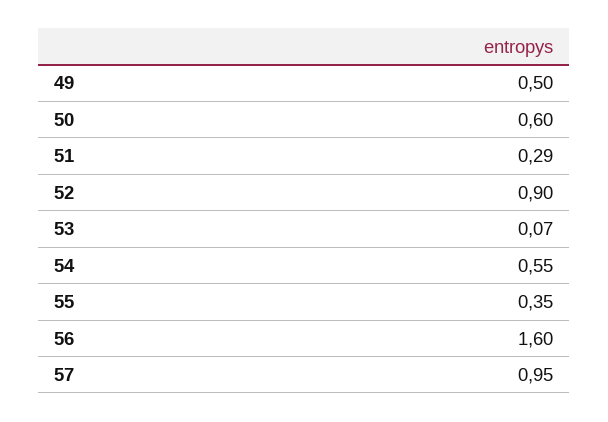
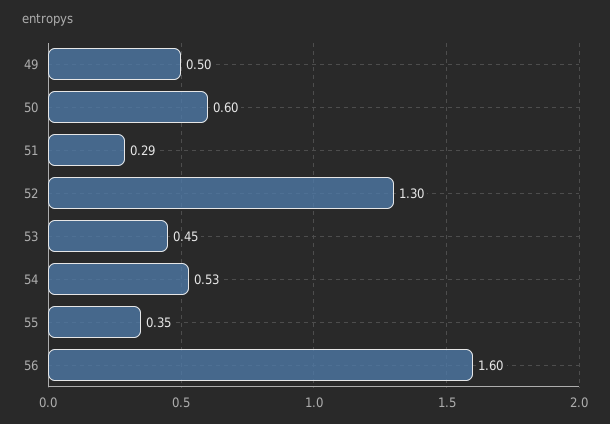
52: 0.9 -> 1.3
53: 0.07 -> 0.45
54: 0.55 -> 0.53
57: 0.95 -> none

